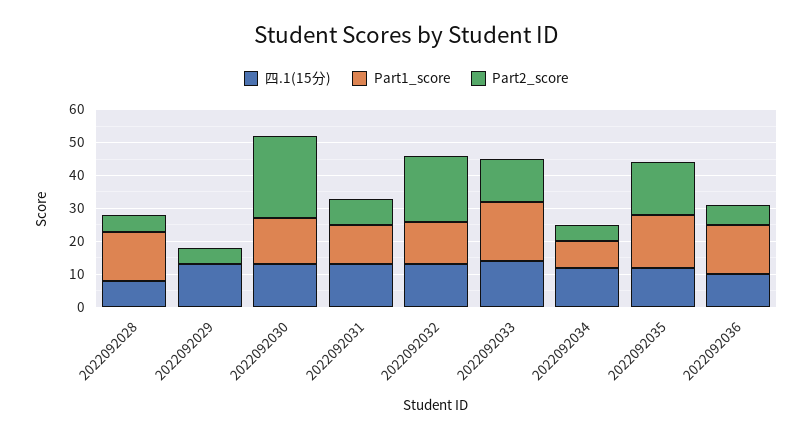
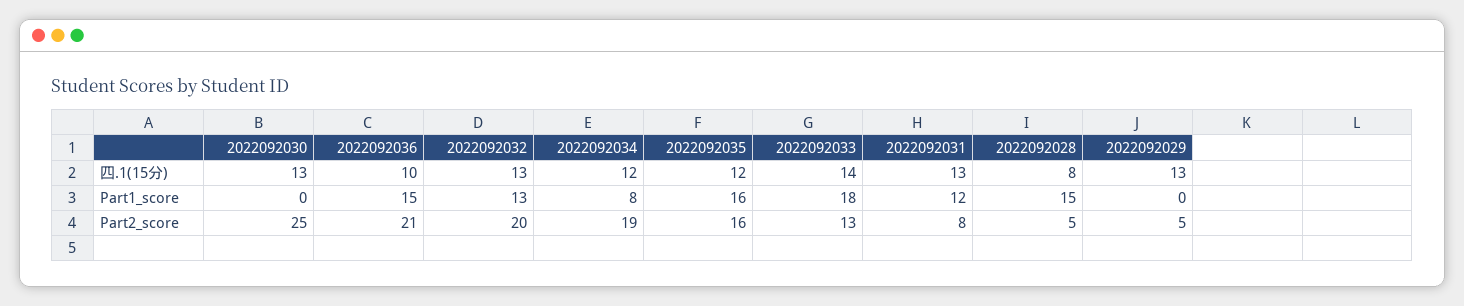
Part1_score, 2022092030: 15 -> 0
Part2_score, 2022092034: 5 -> 19
Part2_score, 2022092036: 5 -> 21

